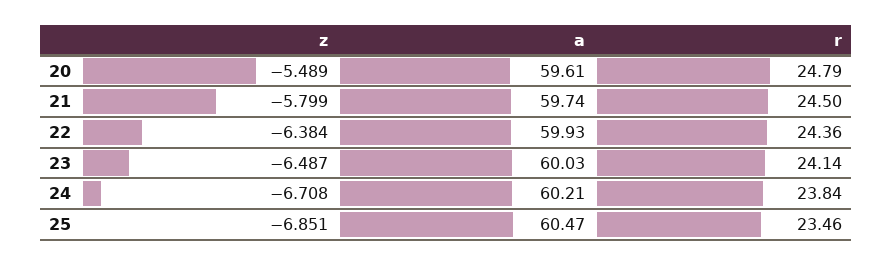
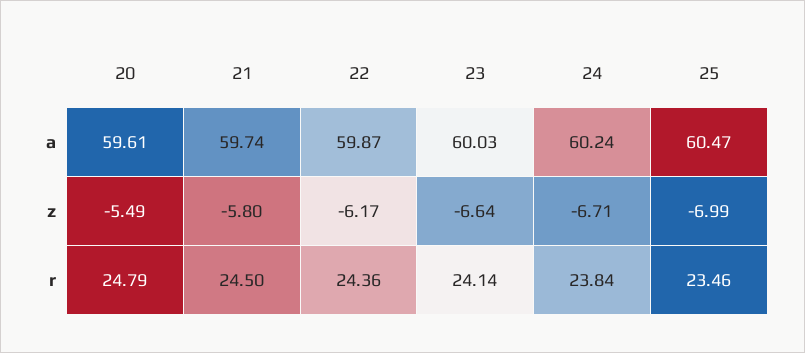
z, 22: -6.384 -> -6.17
a, 22: 59.93 -> 59.87
z, 23: -6.487 -> -6.64
a, 24: 60.21 -> 60.24
z, 25: -6.851 -> -6.99

